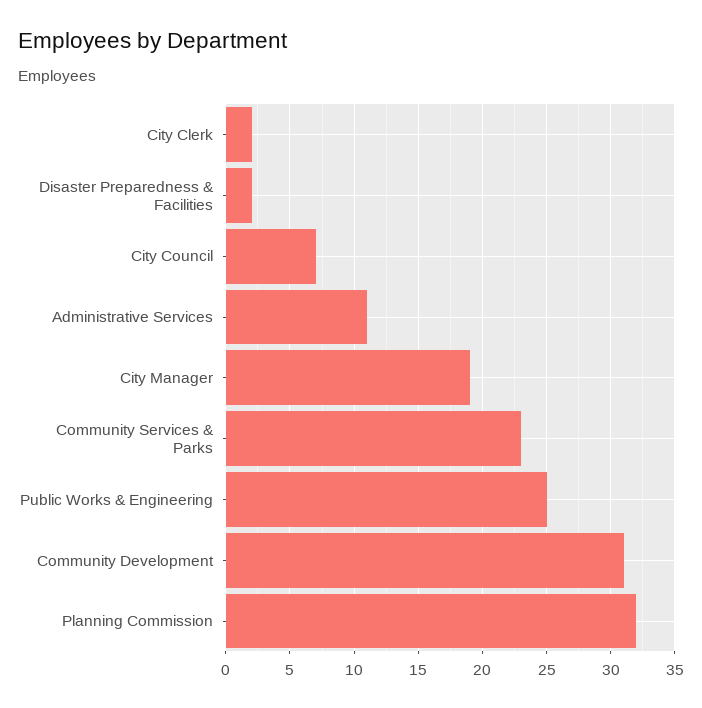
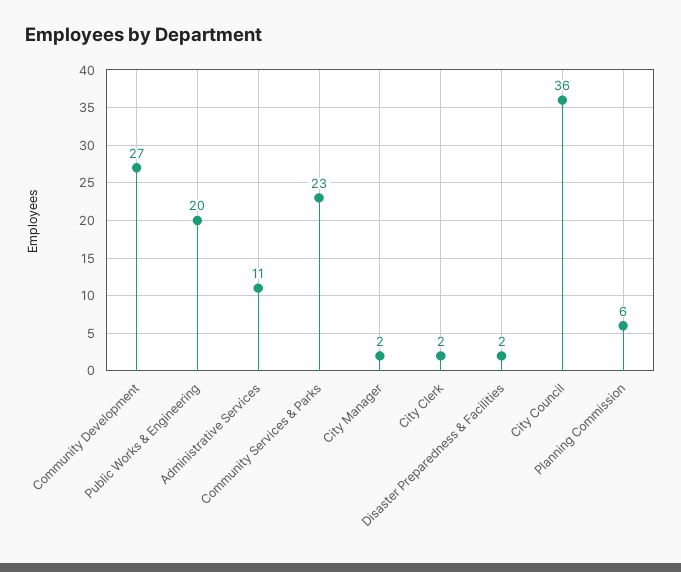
City Council: 7 -> 36
City Manager: 19 -> 2
Public Works & Engineering: 25 -> 20
Community Development: 31 -> 27
Planning Commission: 32 -> 6

